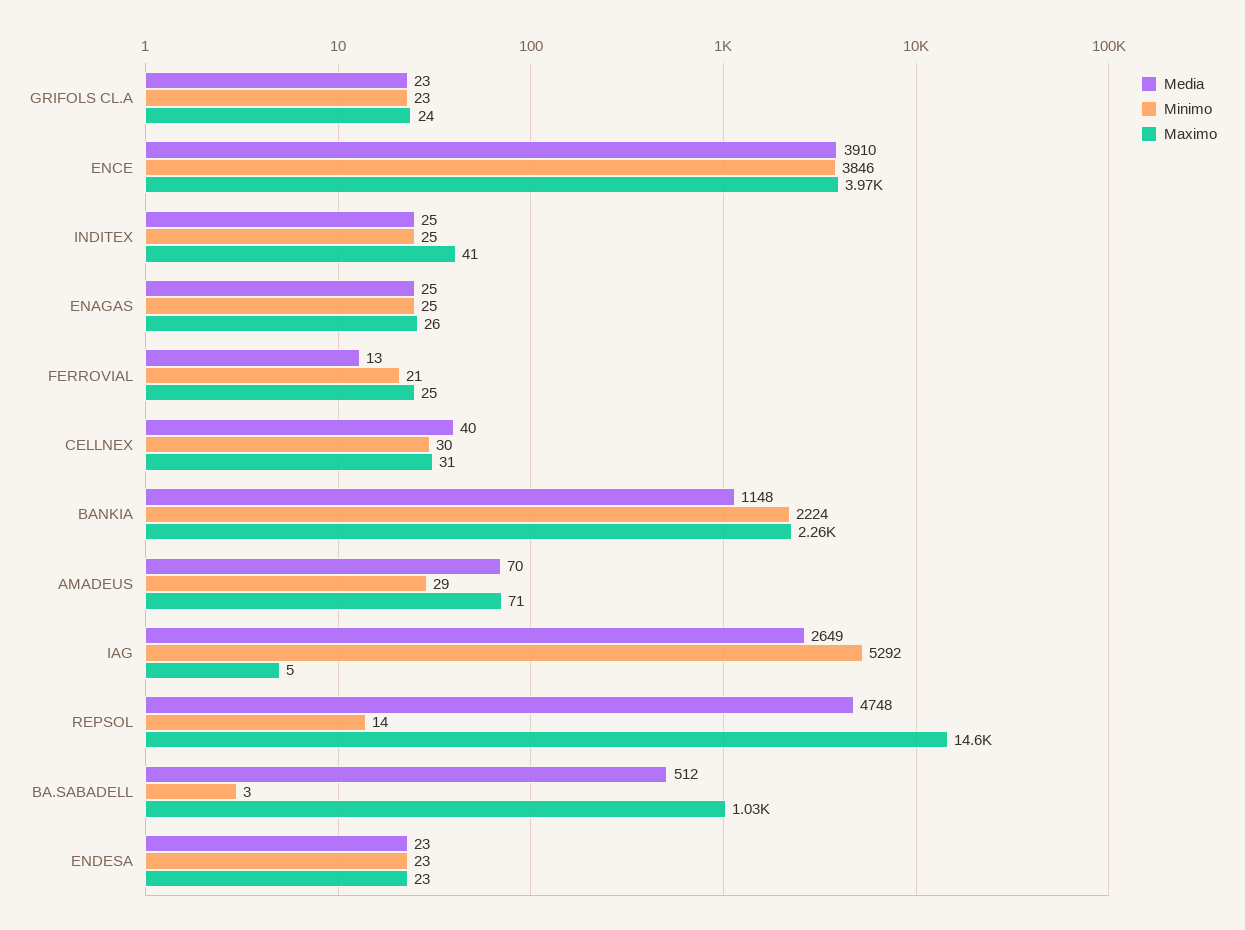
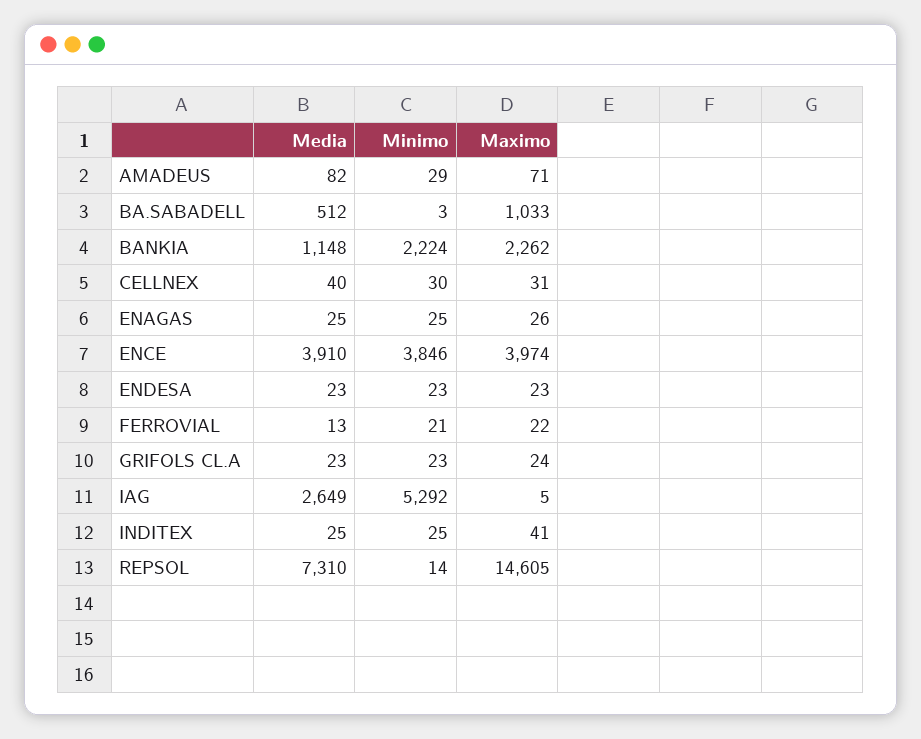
Maximo, FERROVIAL: 25 -> 22
Media, AMADEUS: 70 -> 82
Media, REPSOL: 4748 -> 7310

